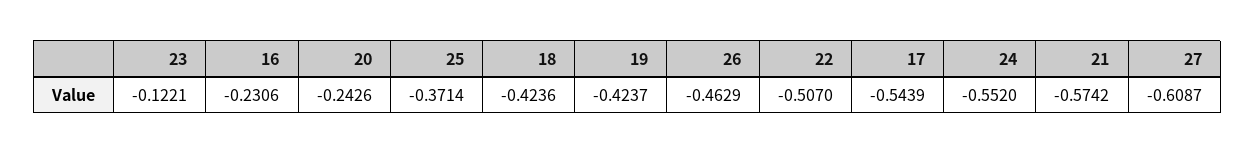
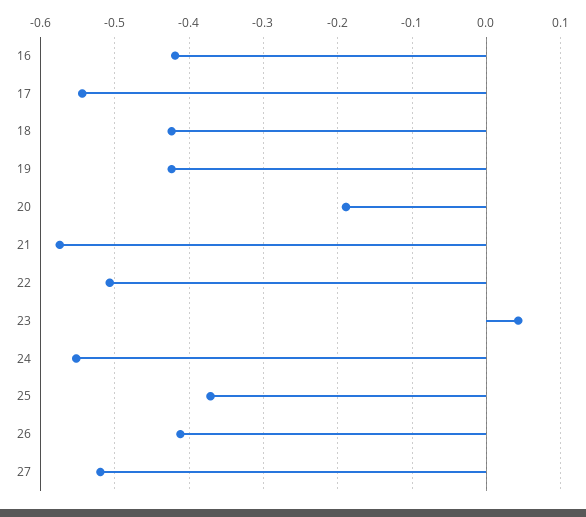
23: -0.1221 -> 0.04
16: -0.2306 -> -0.42
20: -0.2426 -> -0.19
26: -0.4629 -> -0.41
27: -0.6087 -> -0.52

